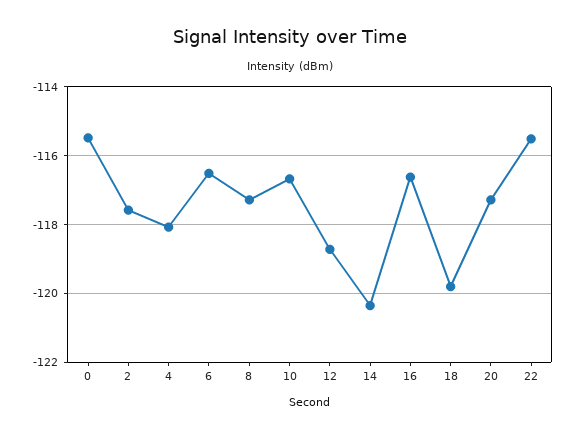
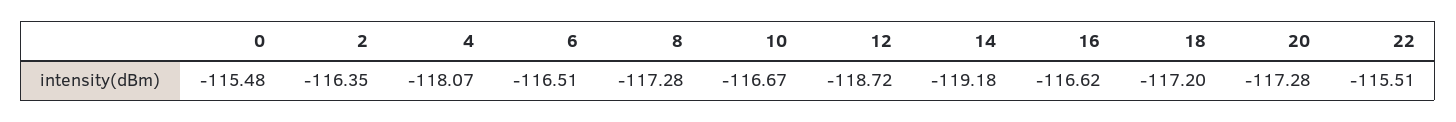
2: -117.6 -> -116.35
14: -120.4 -> -119.18
18: -119.8 -> -117.2

